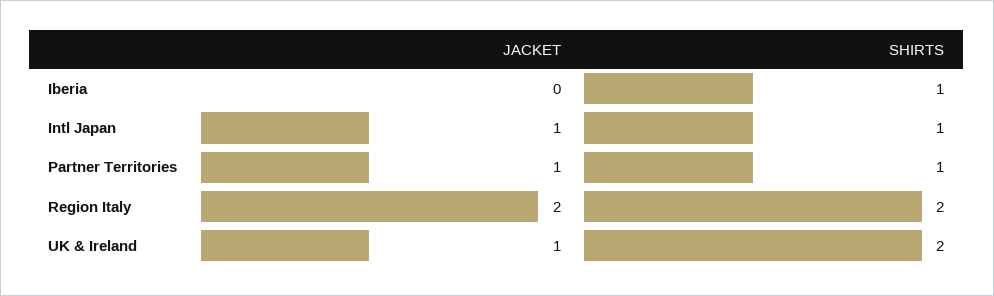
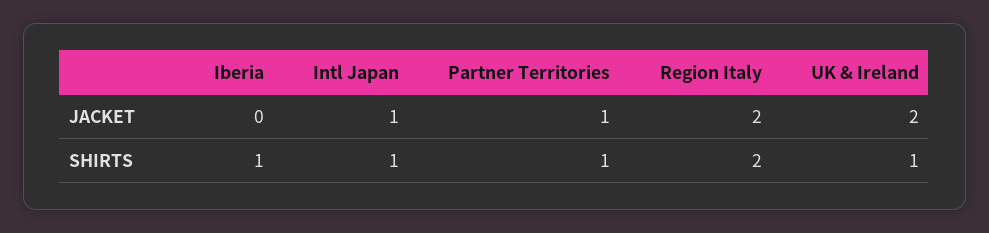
JACKET, UK & Ireland: 1 -> 2
SHIRTS, UK & Ireland: 2 -> 1

